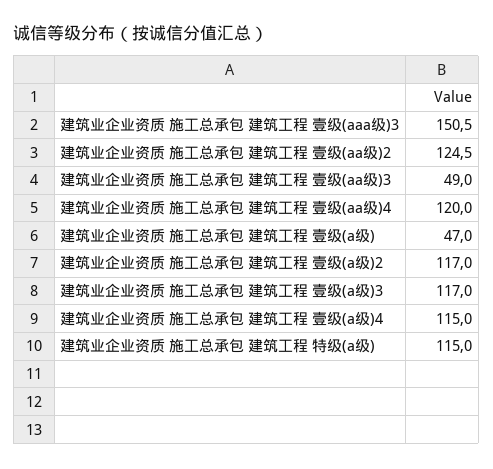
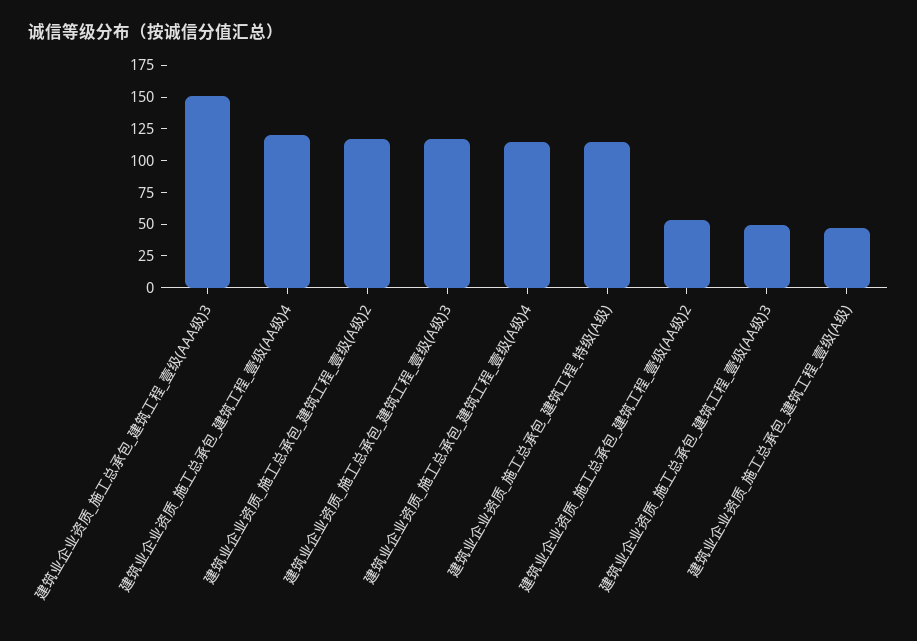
建筑业企业资质 施工总承包 建筑工程 壹级(aa级)2: 124.5 -> 50

